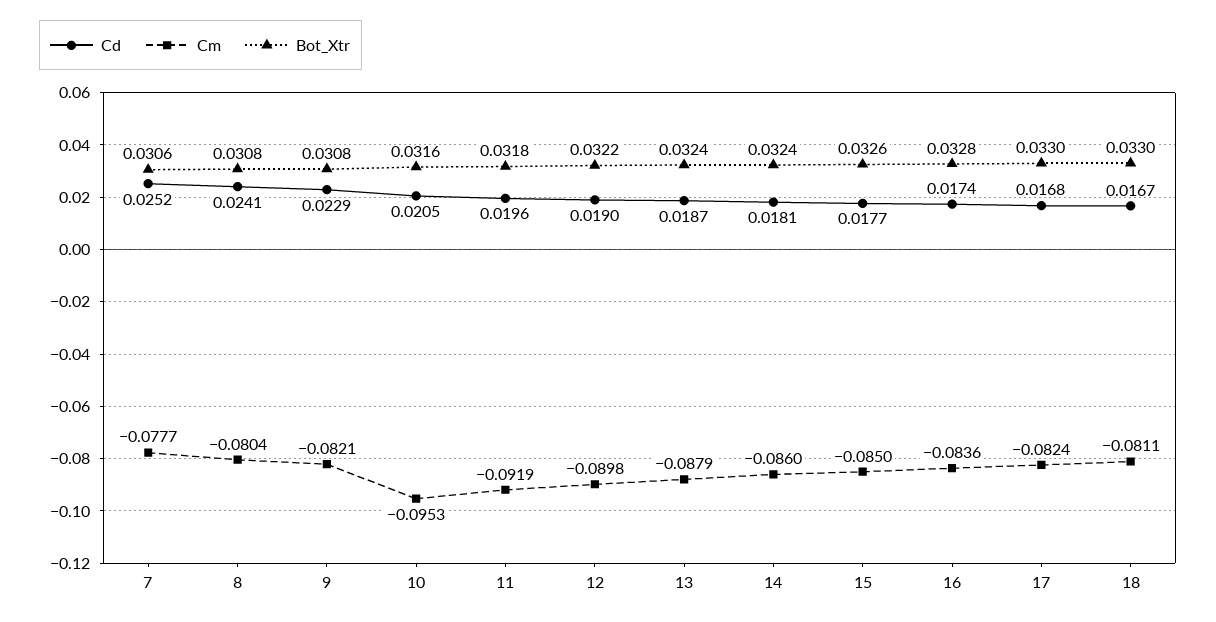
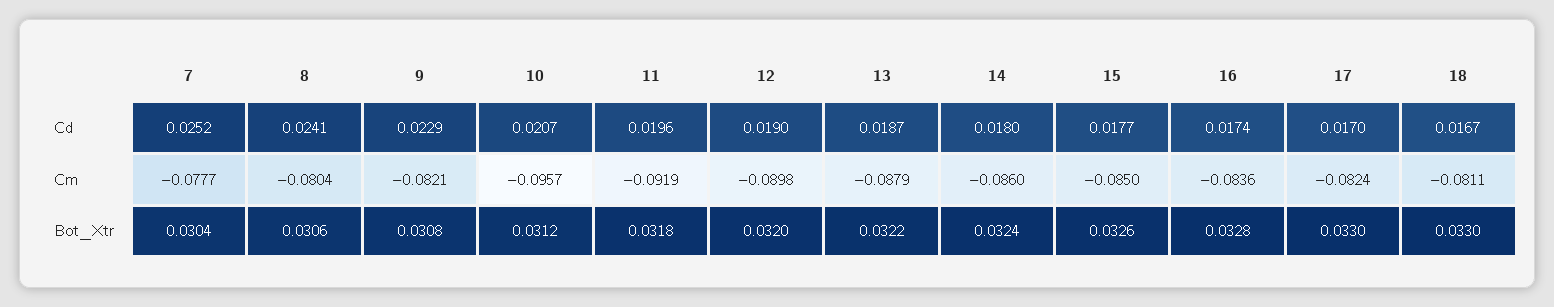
Bot_Xtr, 7: 0.0306 -> 0.0304
Bot_Xtr, 8: 0.0308 -> 0.0306
Cd, 10: 0.0205 -> 0.0207
Cm, 10: -0.0953 -> -0.0957
Bot_Xtr, 10: 0.0316 -> 0.0312
Bot_Xtr, 12: 0.0322 -> 0.032
Bot_Xtr, 13: 0.0324 -> 0.0322
Cd, 14: 0.0181 -> 0.018
Cd, 17: 0.0168 -> 0.017

